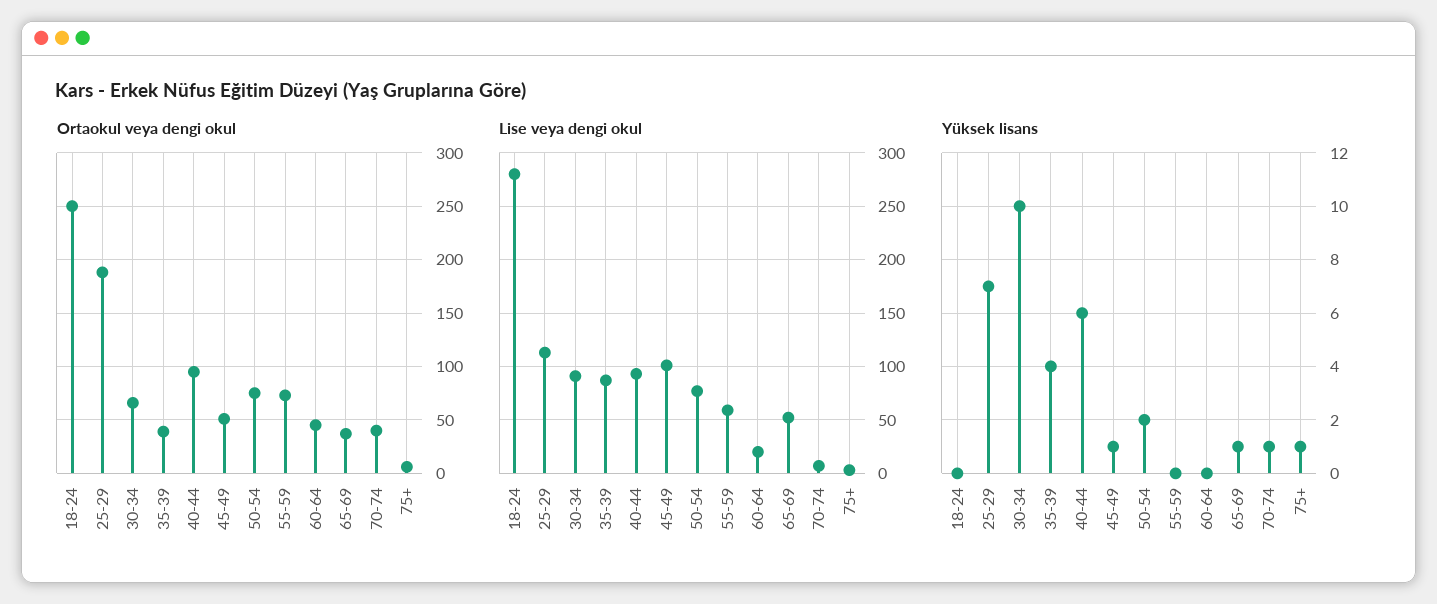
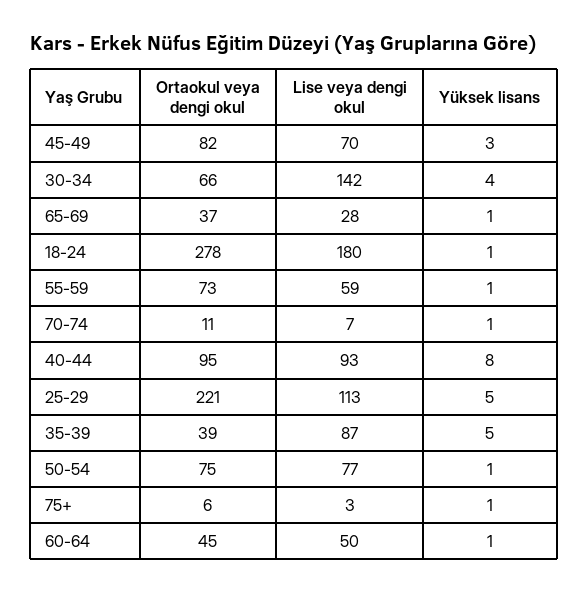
Ortaokul veya dengi okul, 18-24: 250 -> 278
Ortaokul veya dengi okul, 25-29: 190 -> 221
Ortaokul veya dengi okul, 45-49: 50 -> 82
Ortaokul veya dengi okul, 70-74: 40 -> 11
Lise veya dengi okul, 18-24: 280 -> 180
Lise veya dengi okul, 30-34: 90 -> 142
Lise veya dengi okul, 45-49: 100 -> 70
Lise veya dengi okul, 60-64: 20 -> 50
Lise veya dengi okul, 65-69: 50 -> 28
Yüksek lisans, 18-24: 0 -> 1
Yüksek lisans, 25-29: 7 -> 5
Yüksek lisans, 30-34: 10 -> 4
Yüksek lisans, 35-39: 4 -> 5
Yüksek lisans, 40-44: 6 -> 8
Yüksek lisans, 45-49: 1 -> 3
Yüksek lisans, 50-54: 2 -> 1
Yüksek lisans, 55-59: 0 -> 1
Yüksek lisans, 60-64: 0 -> 1

